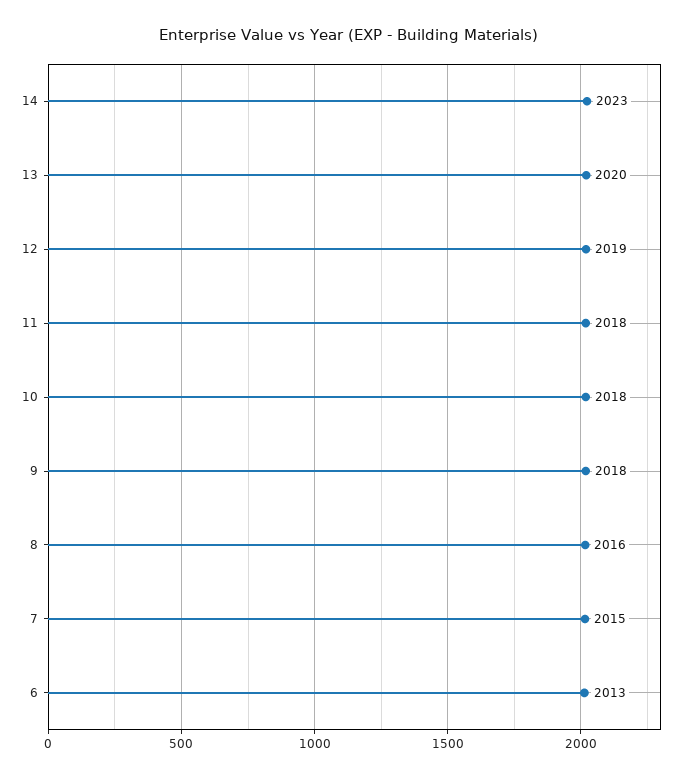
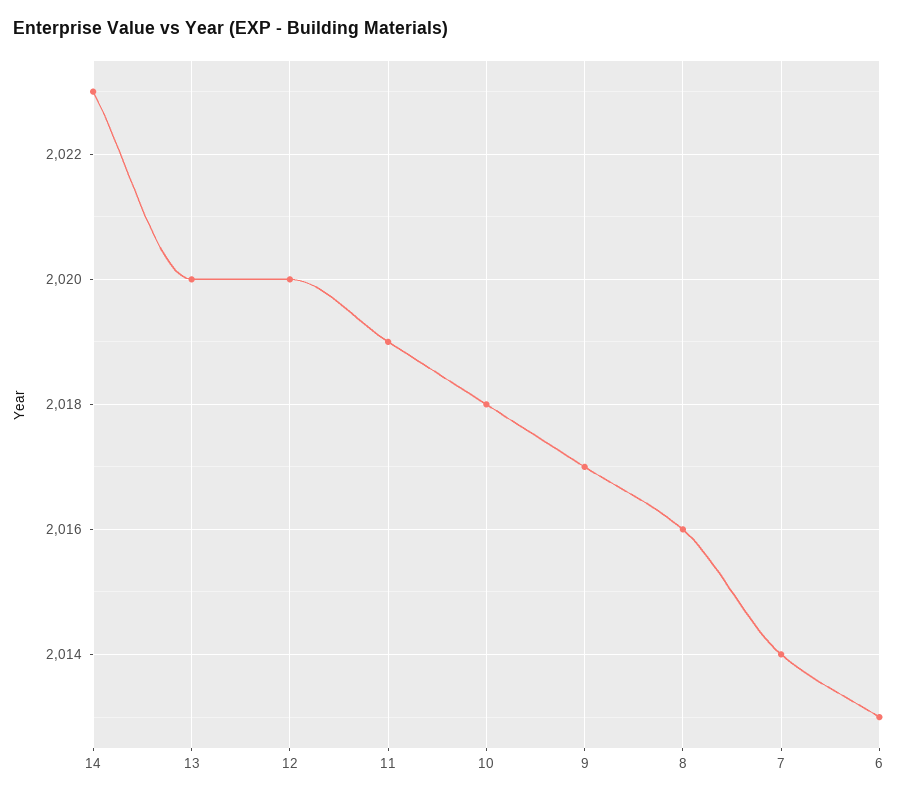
12: 2019 -> 2020
11: 2018 -> 2019
9: 2018 -> 2017
7: 2015 -> 2014

